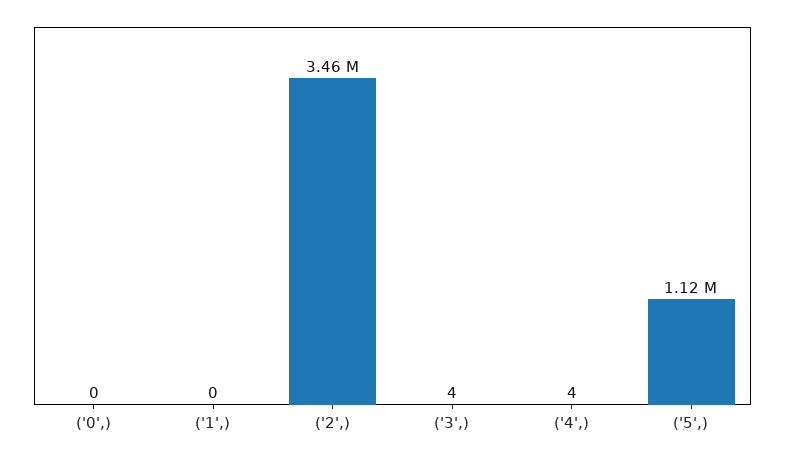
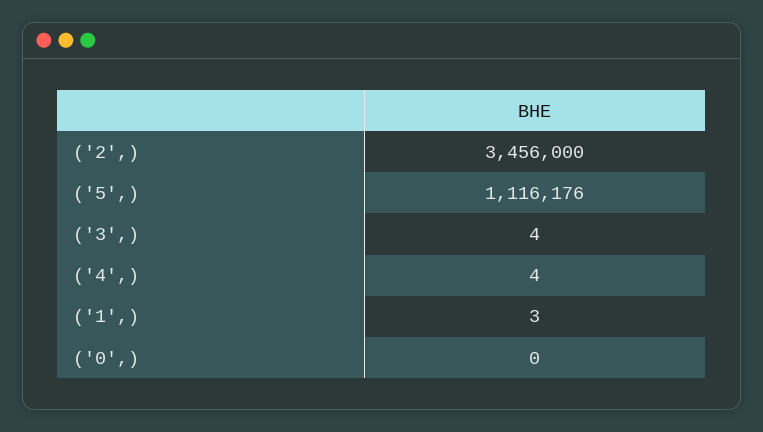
('1',): 0 -> 3

